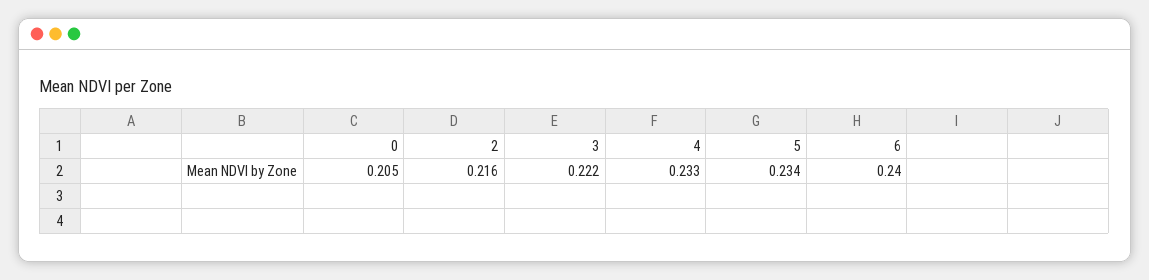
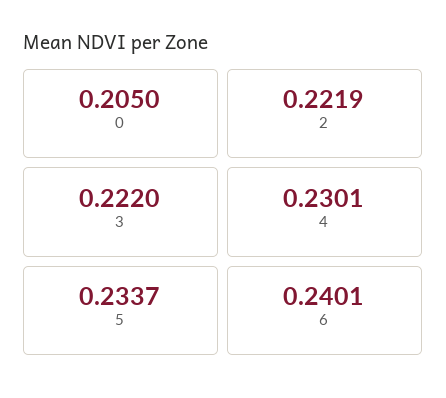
2: 0.216 -> 0.2219
4: 0.233 -> 0.2301

